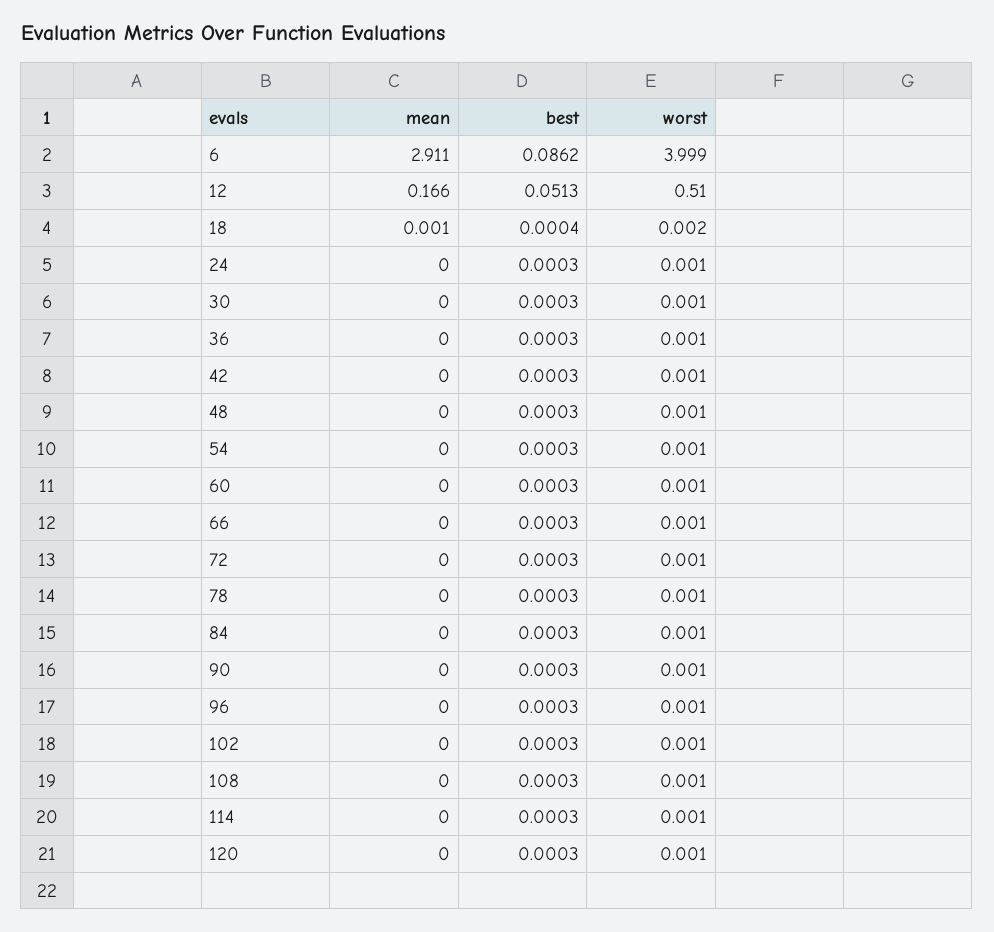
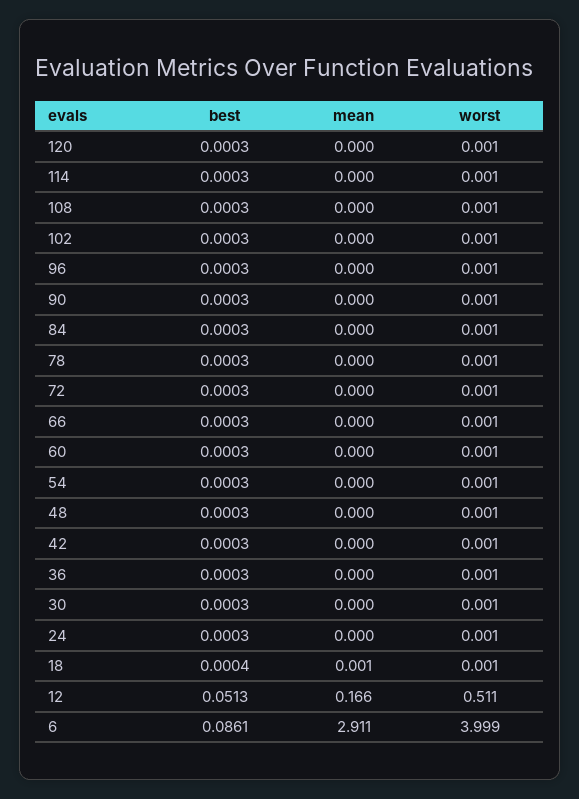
best, 6: 0.0862 -> 0.0861
worst, 12: 0.51 -> 0.511
worst, 18: 0.002 -> 0.001

